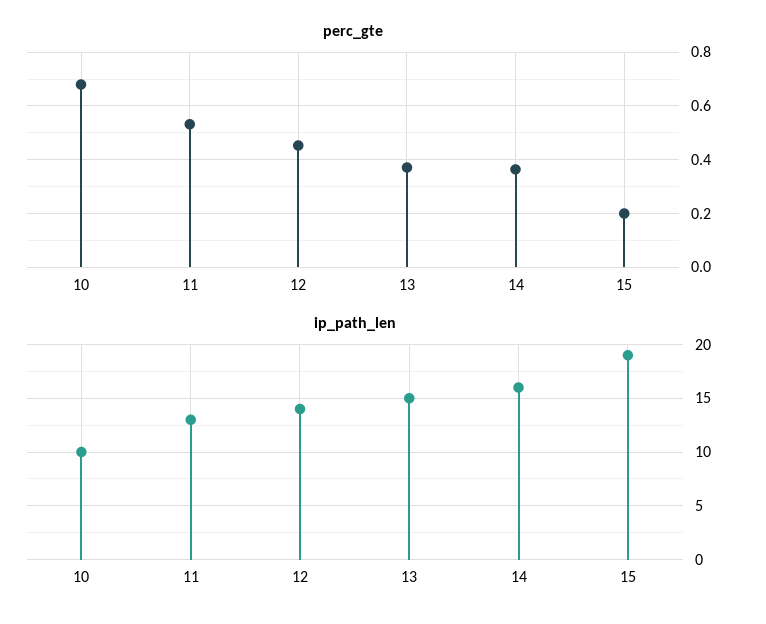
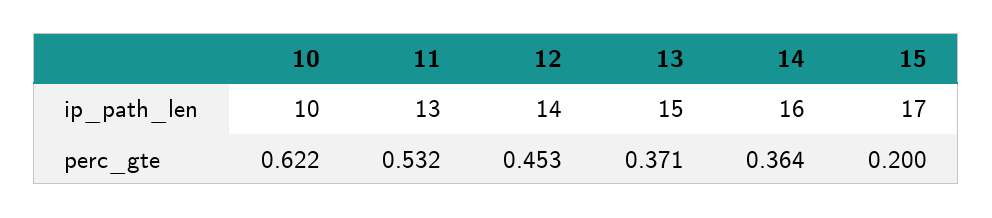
perc_gte, 10: 0.675 -> 0.622
ip_path_len, 15: 19 -> 17

